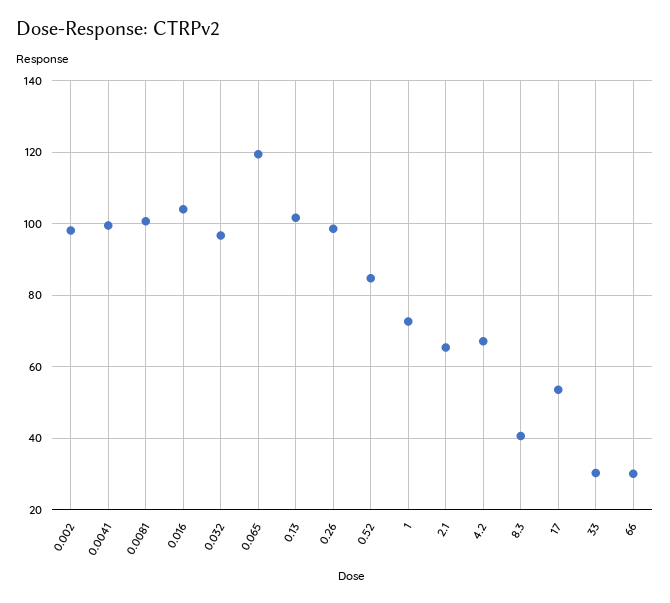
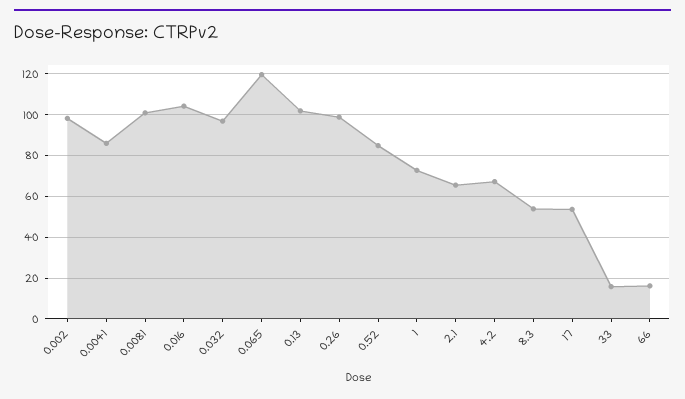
0.0041: 100 -> 85
8.3: 40 -> 55
33: 30 -> 15
66: 30 -> 15

